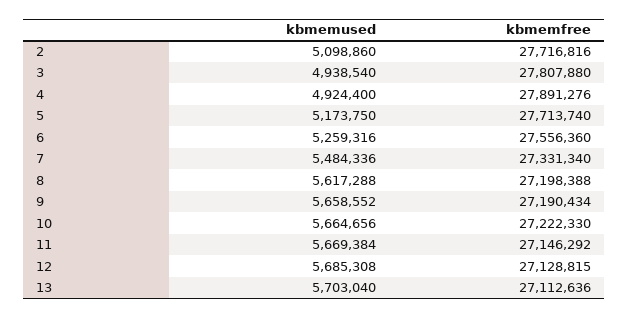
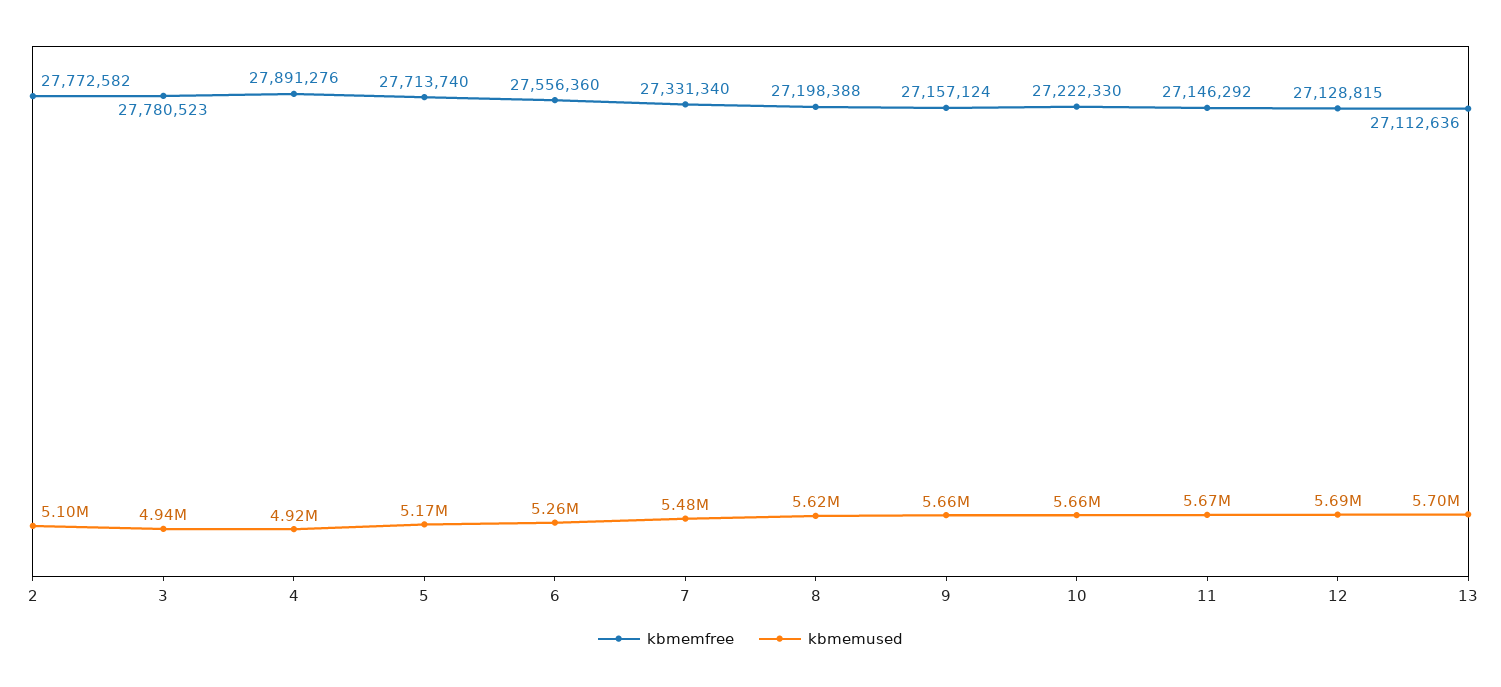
kbmemfree, 2: 27716816 -> 27772582
kbmemfree, 3: 27807880 -> 27780523
kbmemfree, 9: 27190434 -> 27157124

